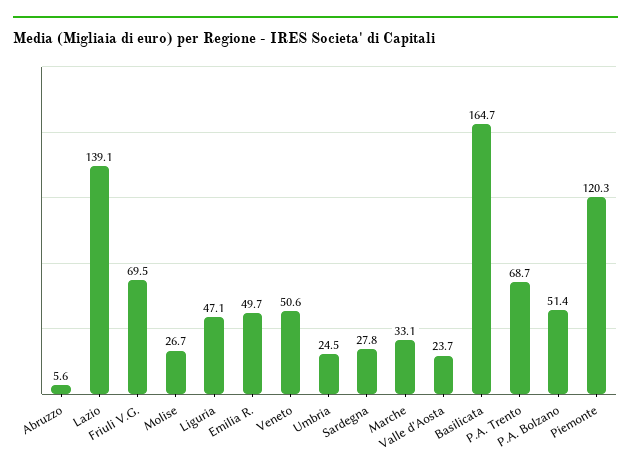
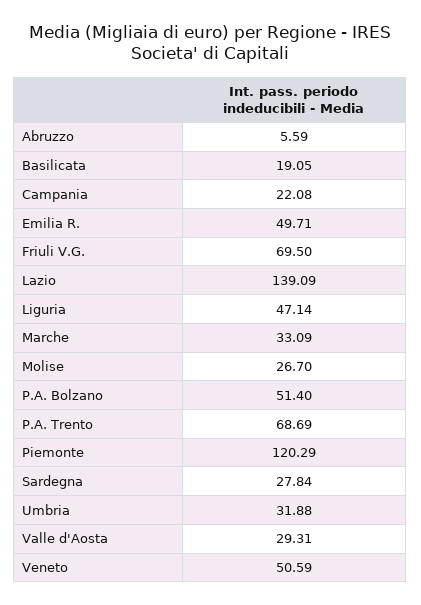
Umbria: 24.5 -> 31.88
Valle d'Aosta: 23.7 -> 29.31
Basilicata: 164.7 -> 19.05
Campania: none -> 22.08

